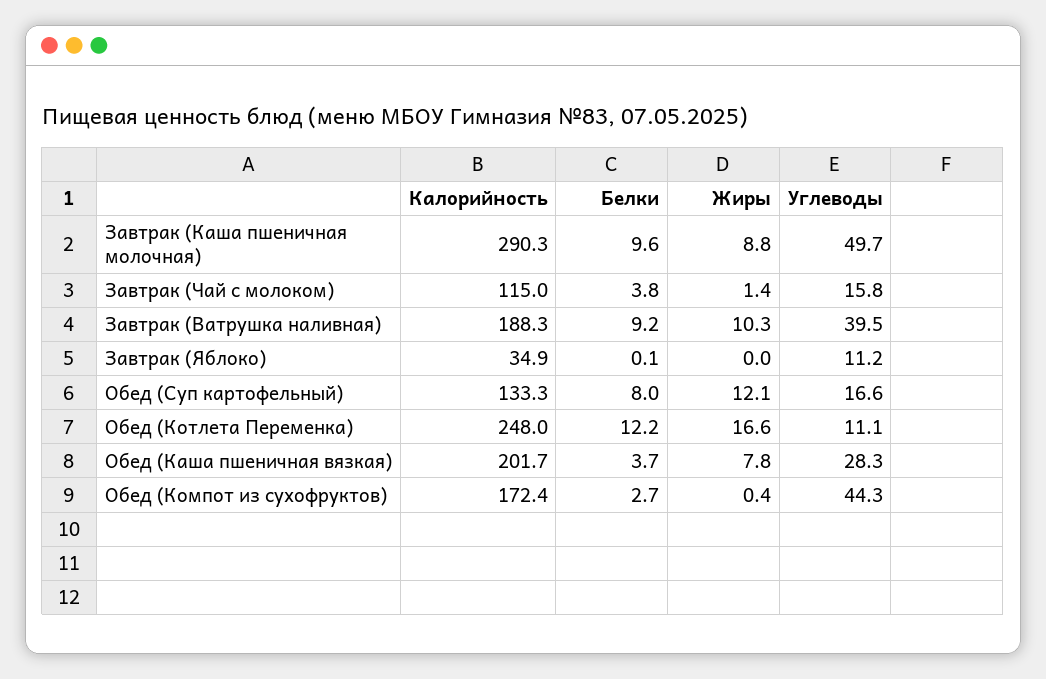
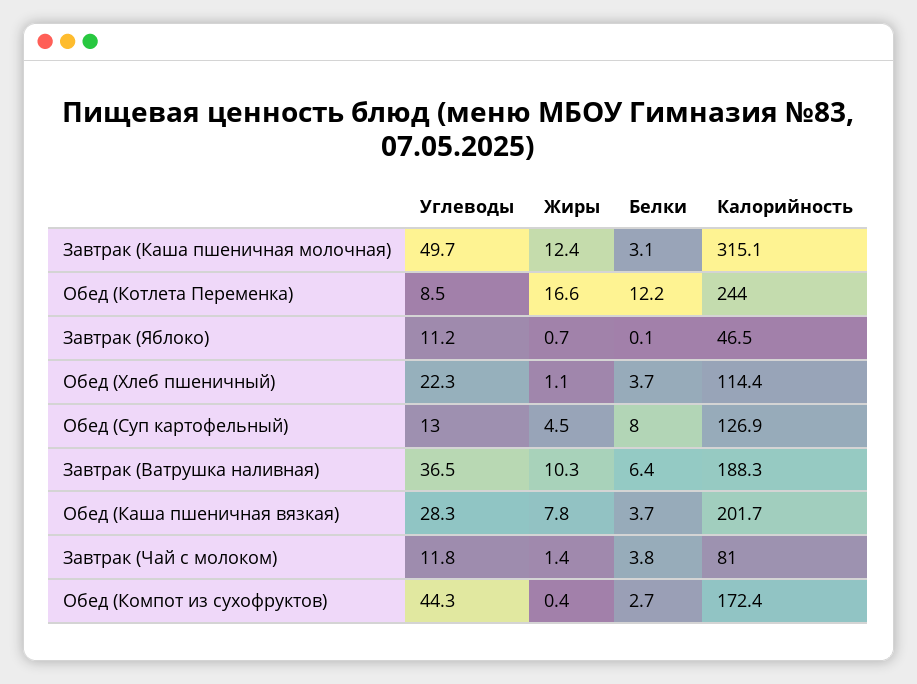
Калорийность, Завтрак (Каша пшеничная молочная): 290.3 -> 315.1
Белки, Завтрак (Каша пшеничная молочная): 9.6 -> 3.1
Жиры, Завтрак (Каша пшеничная молочная): 8.8 -> 12.4
Калорийность, Завтрак (Чай с молоком): 115 -> 81
Углеводы, Завтрак (Чай с молоком): 15.8 -> 11.8
Белки, Завтрак (Ватрушка наливная): 9.2 -> 6.4
Углеводы, Завтрак (Ватрушка наливная): 39.5 -> 36.5
Калорийность, Завтрак (Яблоко): 34.9 -> 46.5
Жиры, Завтрак (Яблоко): 0 -> 0.7
Калорийность, Обед (Суп картофельный): 133.3 -> 126.9
Жиры, Обед (Суп картофельный): 12.1 -> 4.5
Углеводы, Обед (Суп картофельный): 16.6 -> 13
Калорийность, Обед (Котлета Переменка): 248 -> 244
Углеводы, Обед (Котлета Переменка): 11.1 -> 8.5
Углеводы, Обед (Хлеб пшеничный): none -> 22.3
Жиры, Обед (Хлеб пшеничный): none -> 1.1
Белки, Обед (Хлеб пшеничный): none -> 3.7
Калорийность, Обед (Хлеб пшеничный): none -> 114.4

